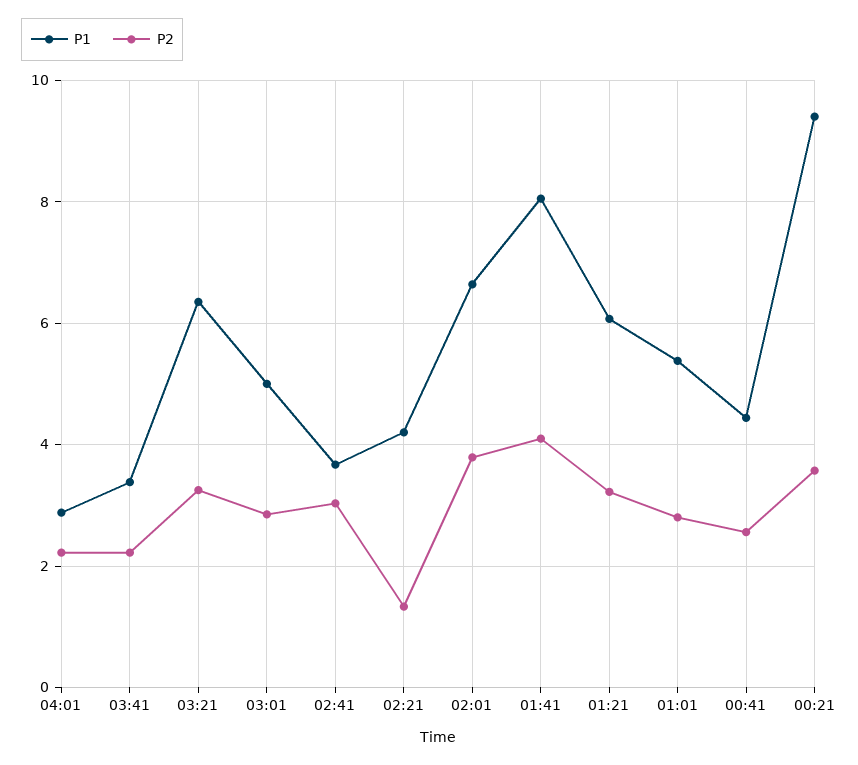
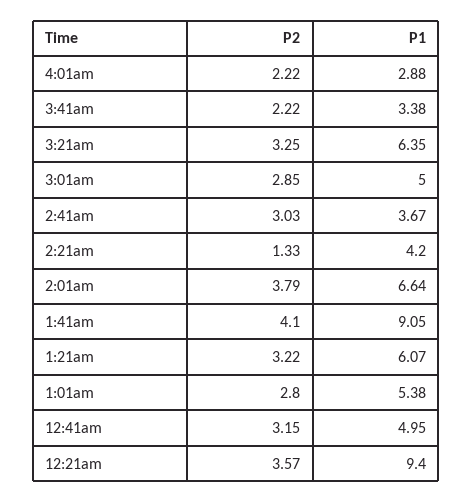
P1, 01:41: 8 -> 9.05
P1, 00:41: 4.4 -> 4.95
P2, 00:41: 2.6 -> 3.15

